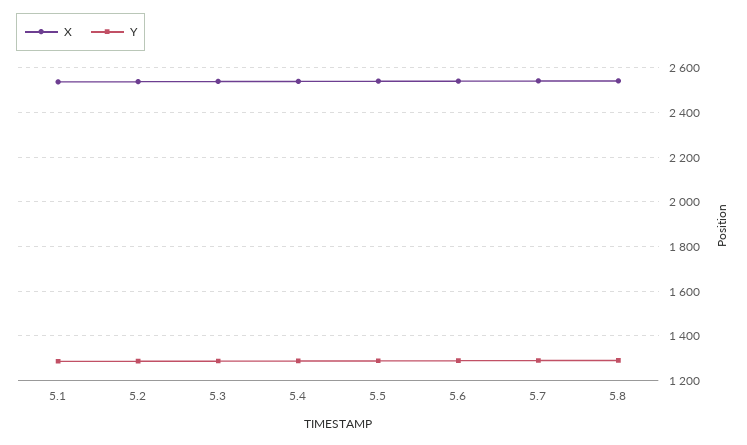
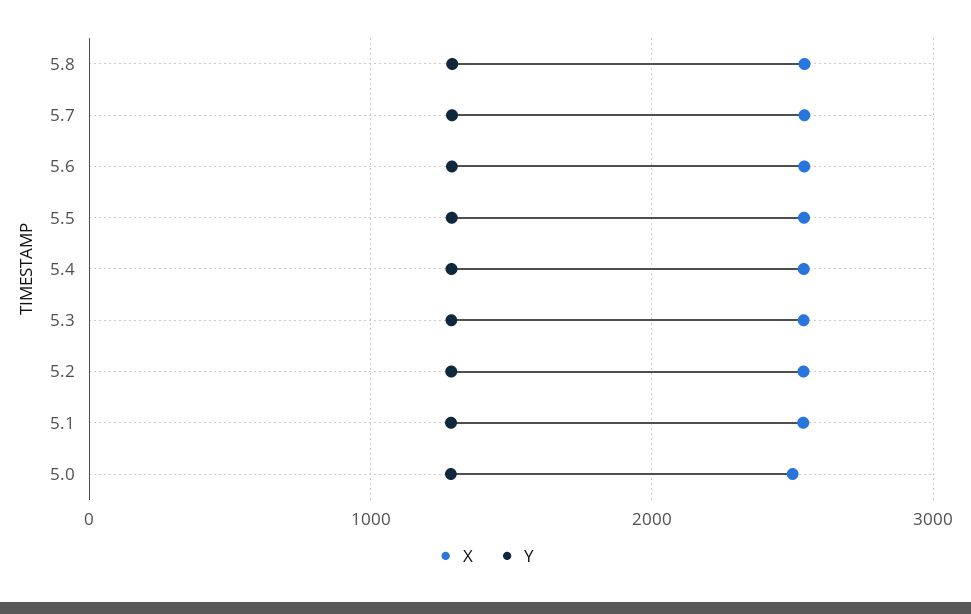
X, 5.0: none -> 2500
Y, 5.0: none -> 1300

